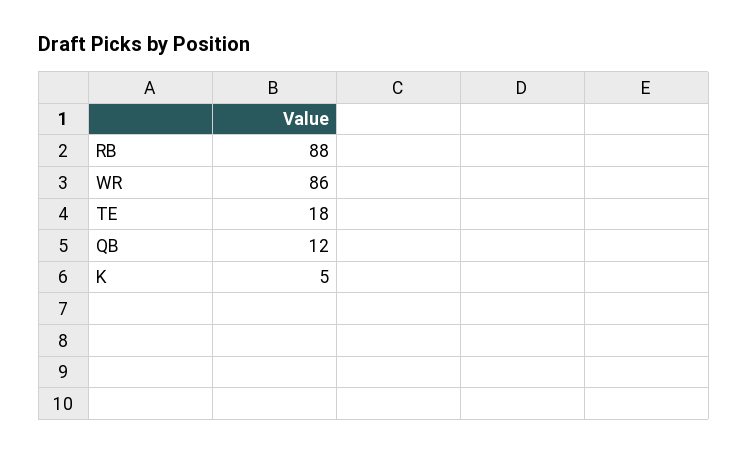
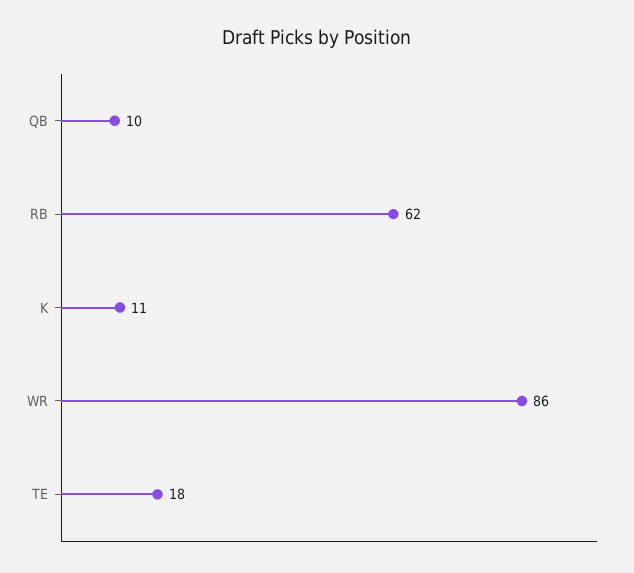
RB: 88 -> 62
QB: 12 -> 10
K: 5 -> 11

